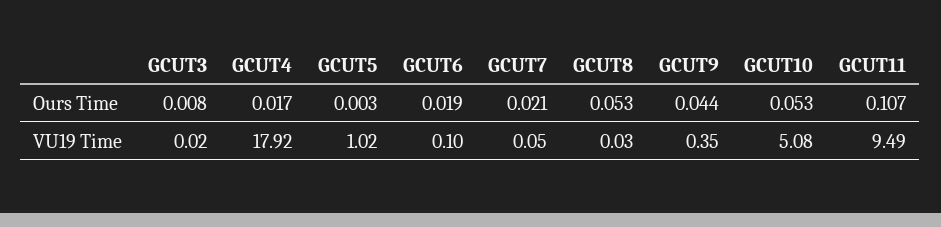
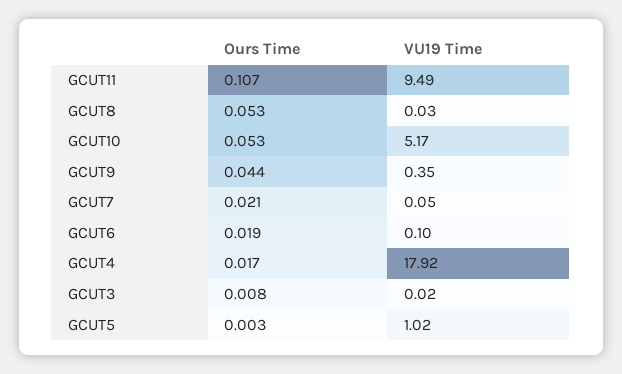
GCUT10, VU19 Time: 5.08 -> 5.17

